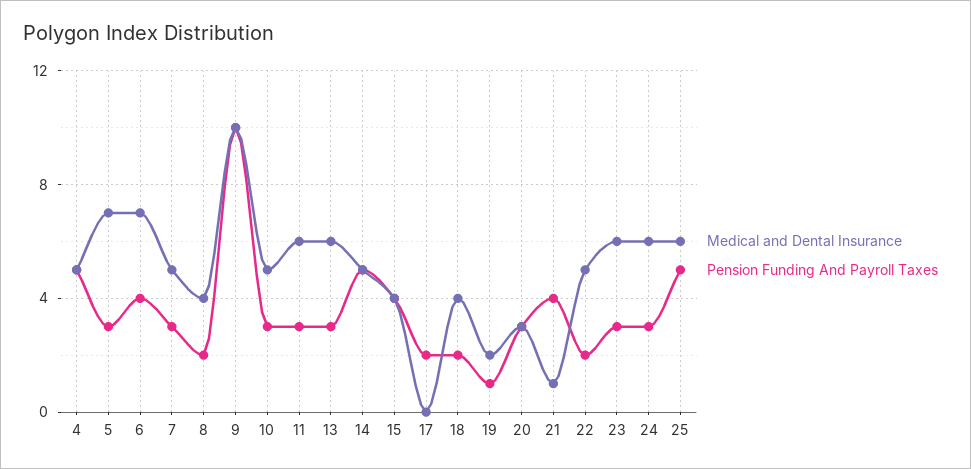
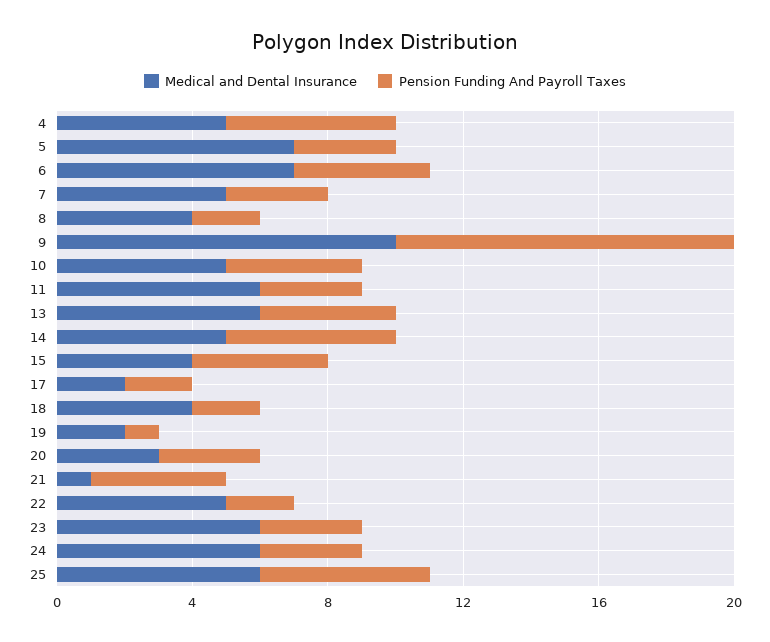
Pension Funding And Payroll Taxes, 10: 3 -> 4
Pension Funding And Payroll Taxes, 13: 3 -> 4
Medical and Dental Insurance, 17: 0 -> 2

